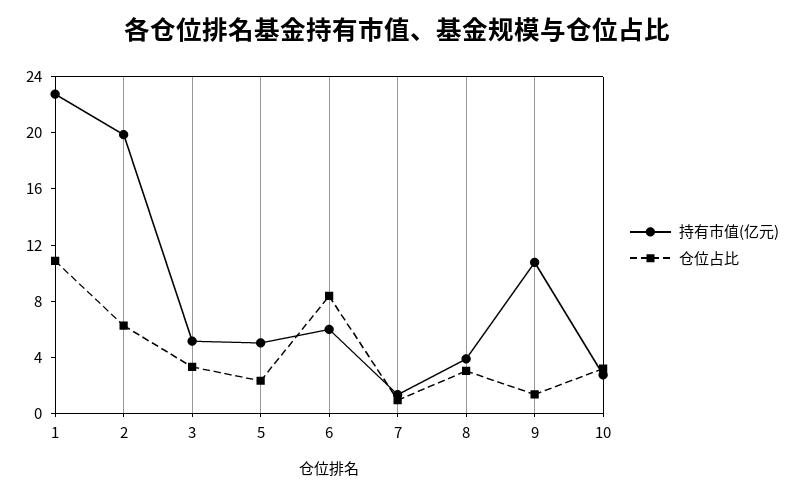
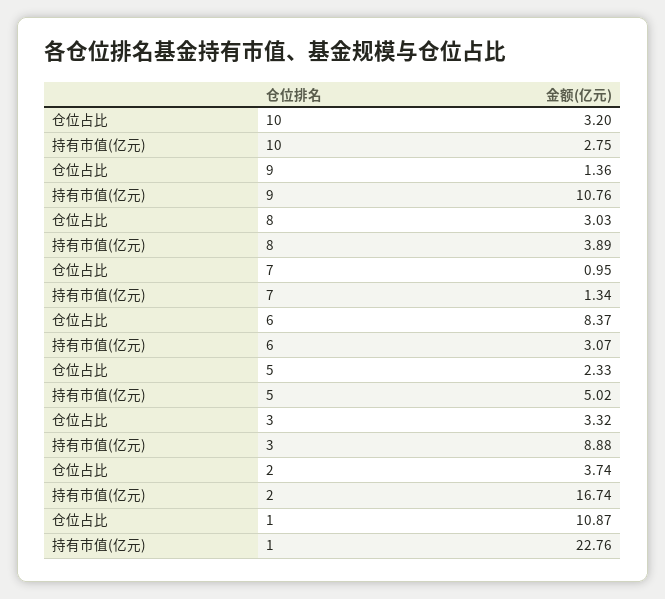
持有市值(亿元), 2: 20 -> 16.74
仓位占比, 2: 6 -> 3.74
持有市值(亿元), 3: 5 -> 8.88
持有市值(亿元), 6: 6 -> 3.07

